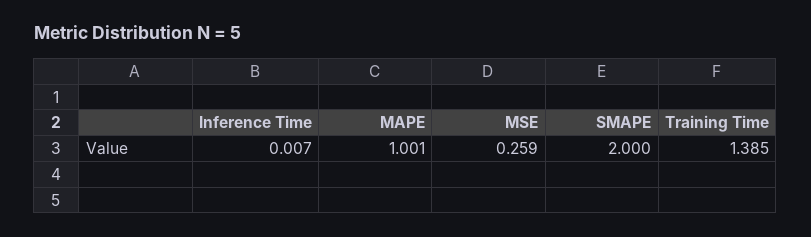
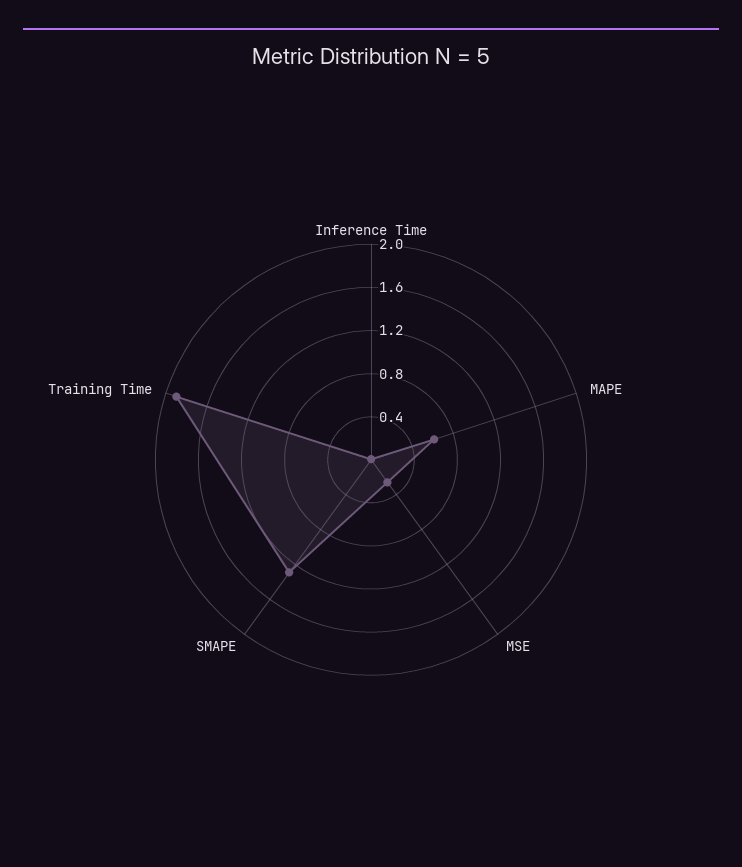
MAPE: 1.001 -> 0.6
SMAPE: 2 -> 1.3
Training Time: 1.385 -> 1.9

